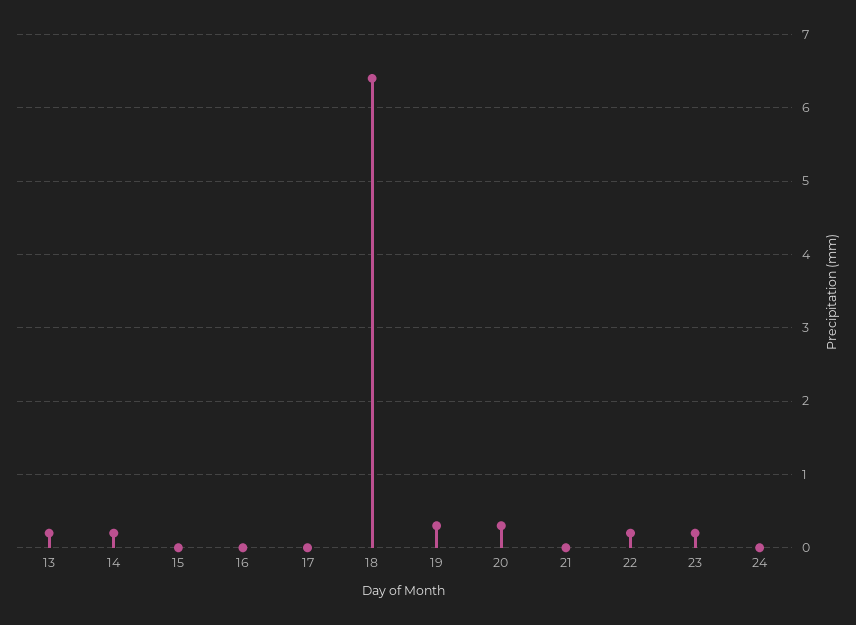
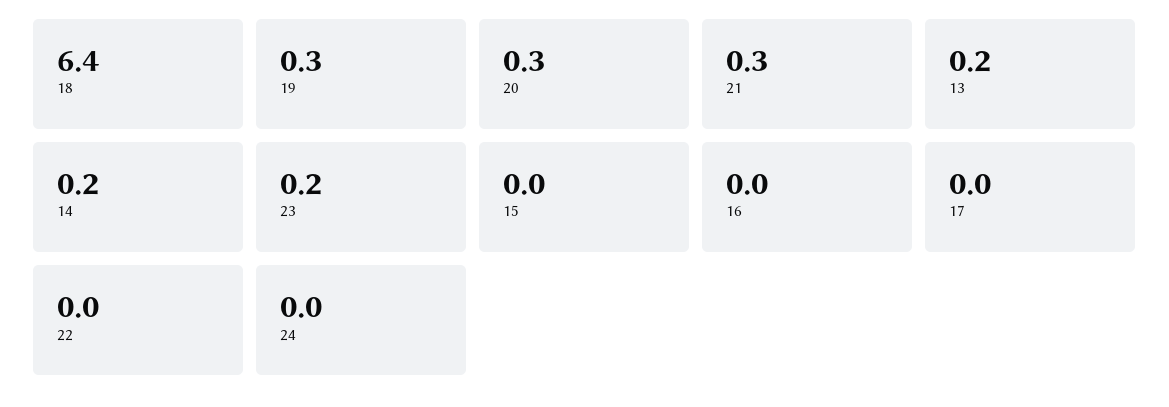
21: 0 -> 0.3
22: 0.2 -> 0

